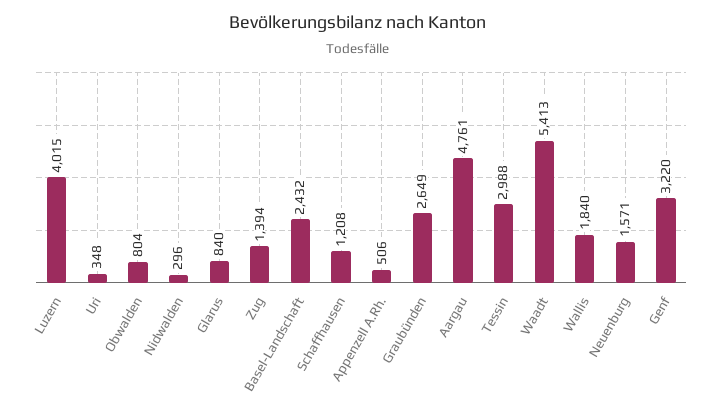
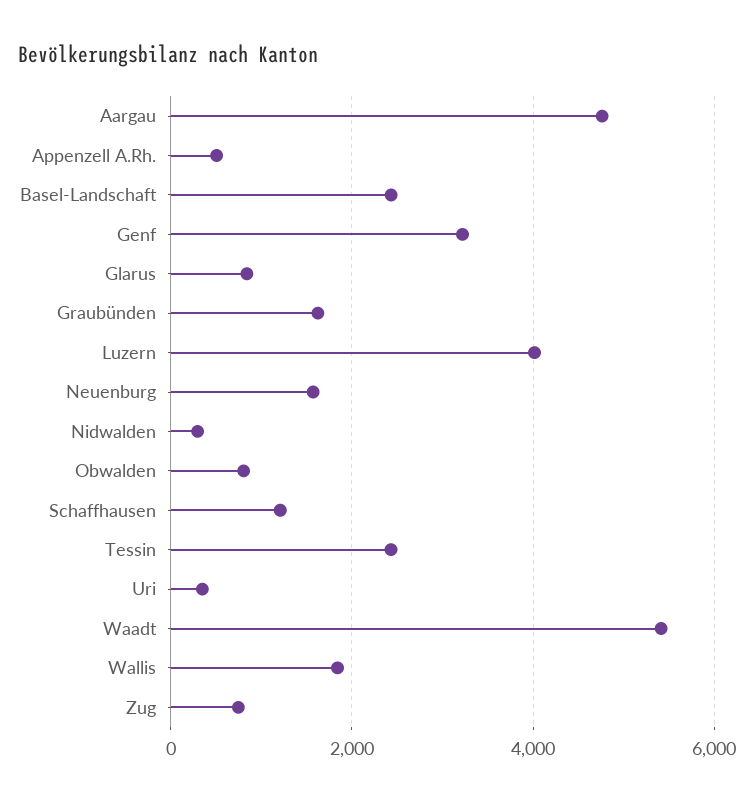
Zug: 1394 -> 800
Graubünden: 2649 -> 1600
Tessin: 2988 -> 2400

